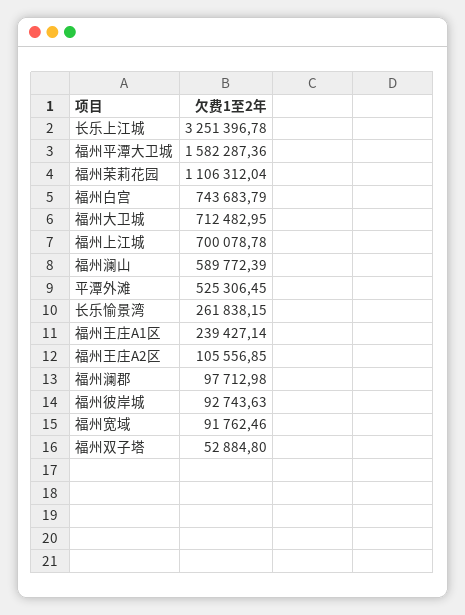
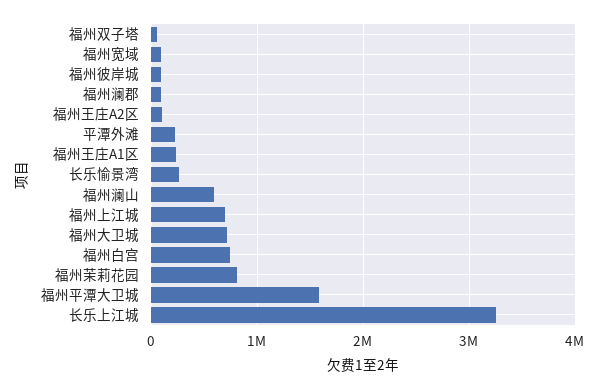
福州茉莉花园: 1106312.04 -> 800000
平潭外滩: 525306.45 -> 200000

